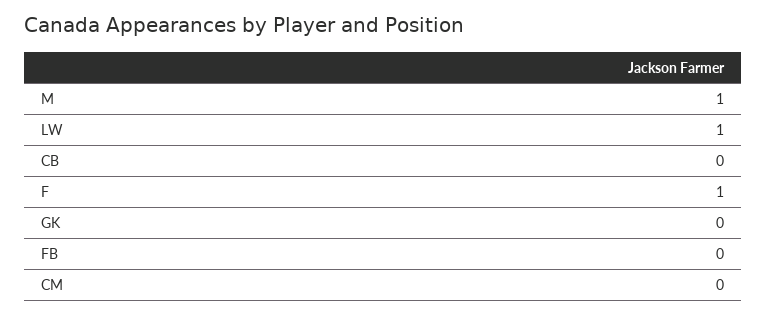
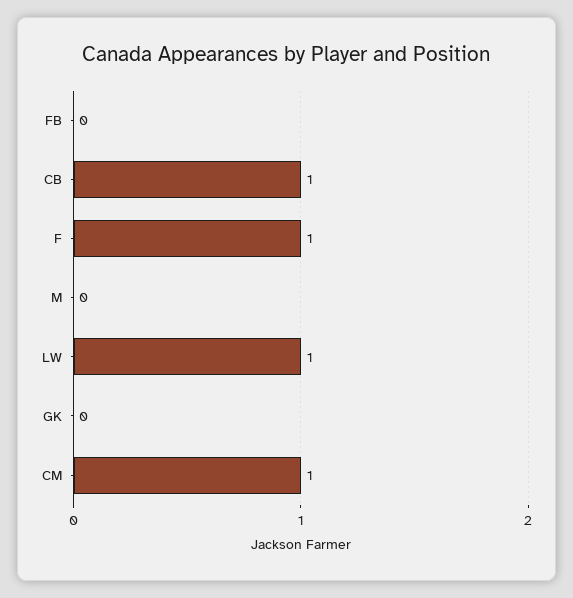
M: 1 -> 0
CB: 0 -> 1
CM: 0 -> 1

